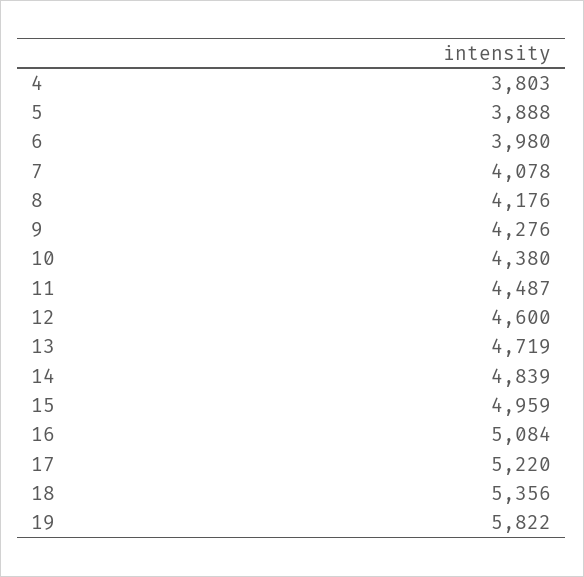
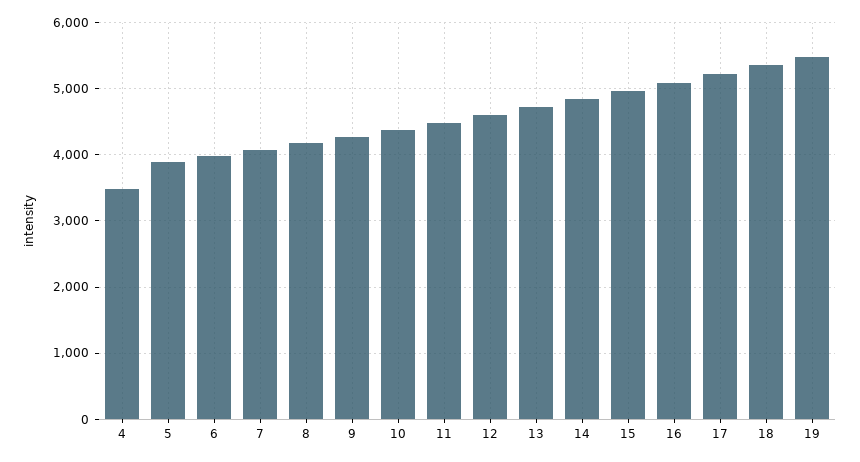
4: 3803 -> 3500
19: 5822 -> 5500

